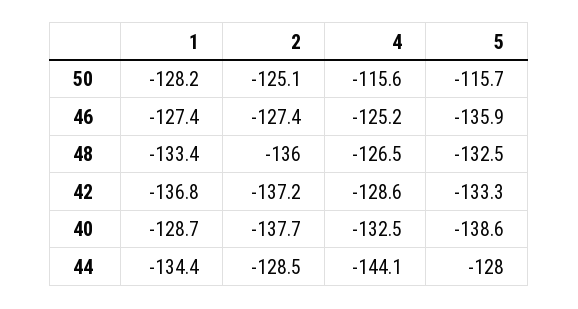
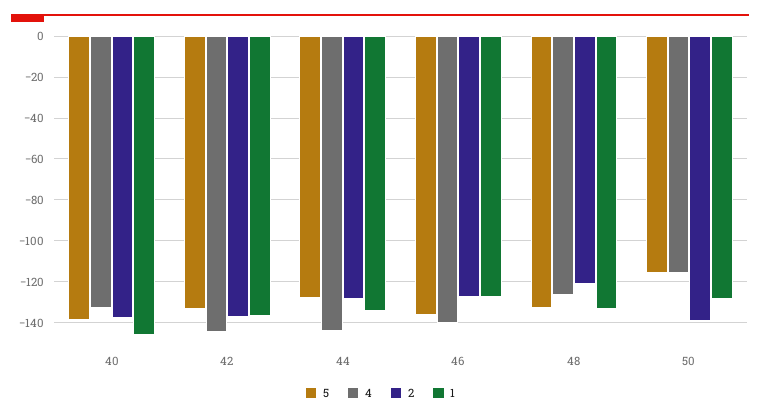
2, 50: -125.1 -> -140
4, 46: -125.2 -> -140
2, 48: -136 -> -120
4, 42: -128.6 -> -145
1, 40: -128.7 -> -145

